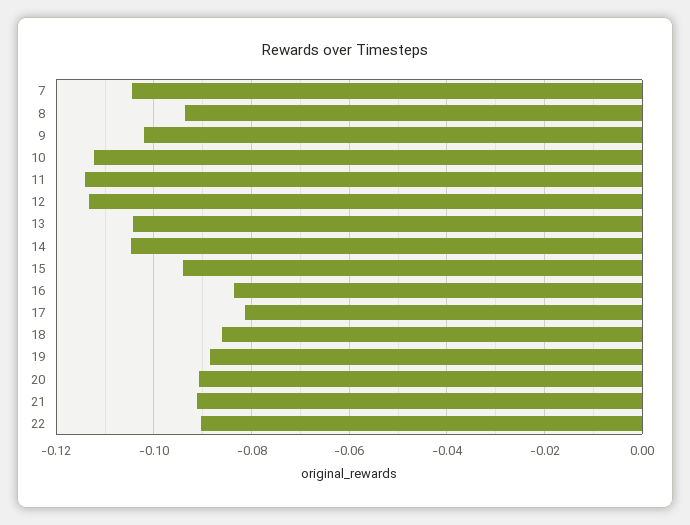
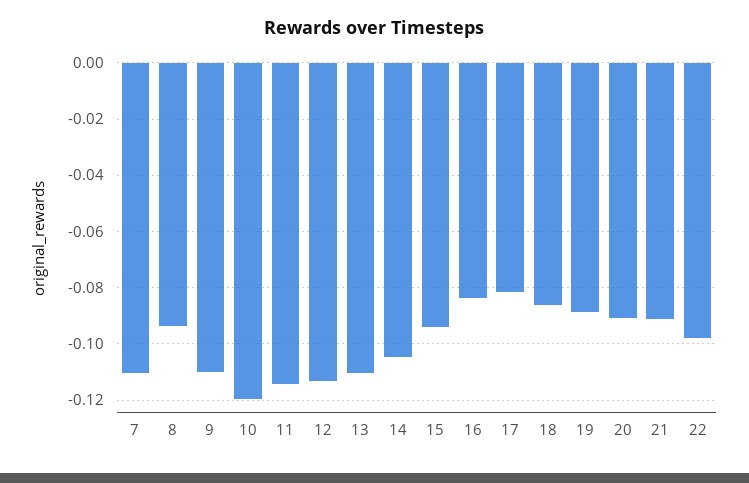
7: -0.104 -> -0.11
9: -0.102 -> -0.11
10: -0.112 -> -0.12
13: -0.104 -> -0.11
22: -0.09 -> -0.0975

